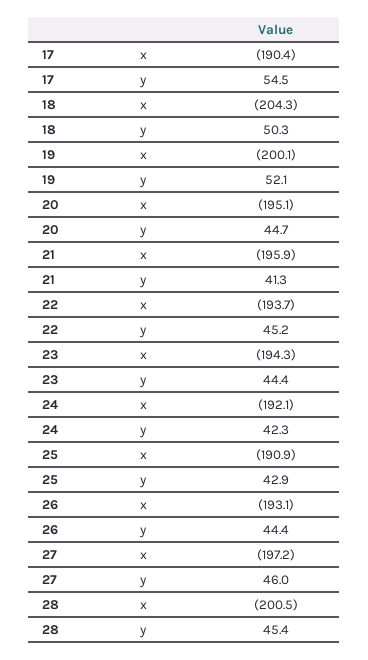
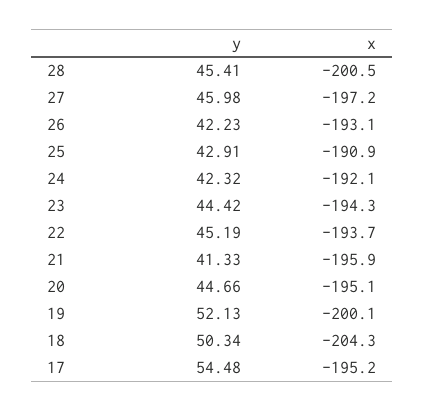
17, x: -190.4 -> -195.2
26, y: 44.4 -> 42.23

